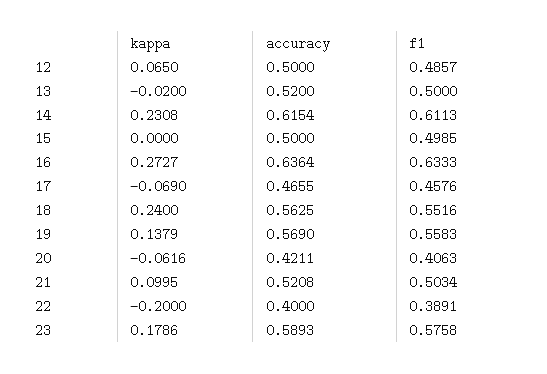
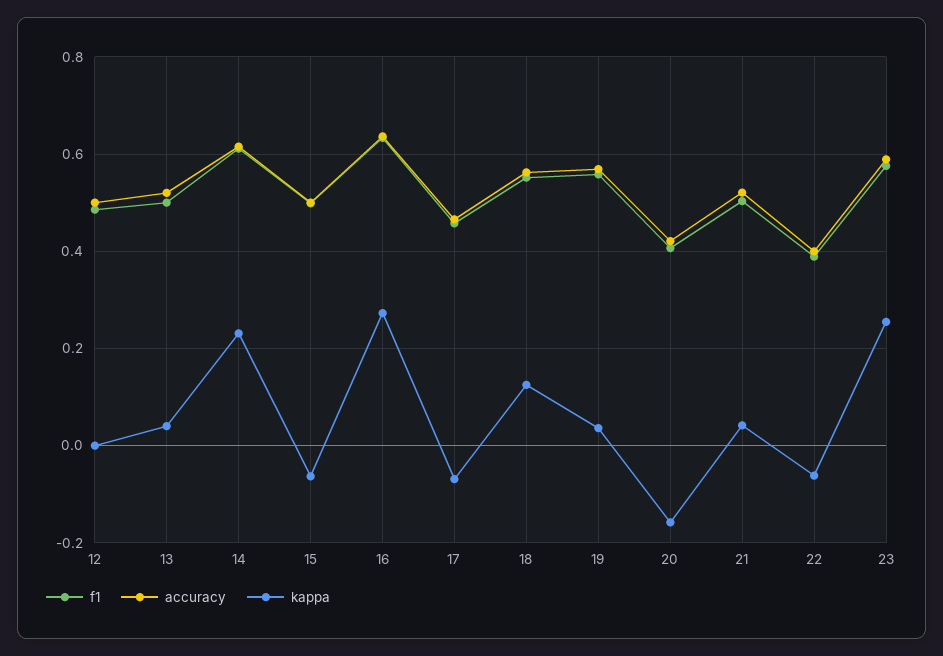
kappa, 12: 0.065 -> 0
kappa, 13: -0.02 -> 0.04
kappa, 15: 0 -> -0.06
kappa, 18: 0.24 -> 0.12
kappa, 19: 0.1379 -> 0.04
kappa, 20: -0.0616 -> -0.16
kappa, 21: 0.0995 -> 0.04
kappa, 22: -0.2 -> -0.06
kappa, 23: 0.1786 -> 0.26

